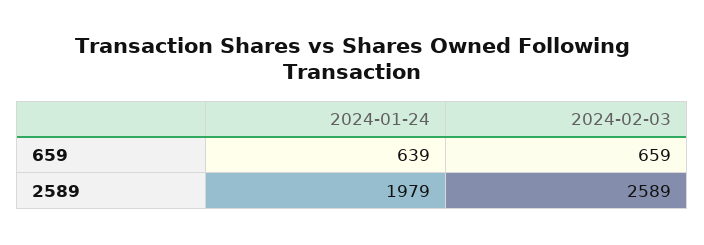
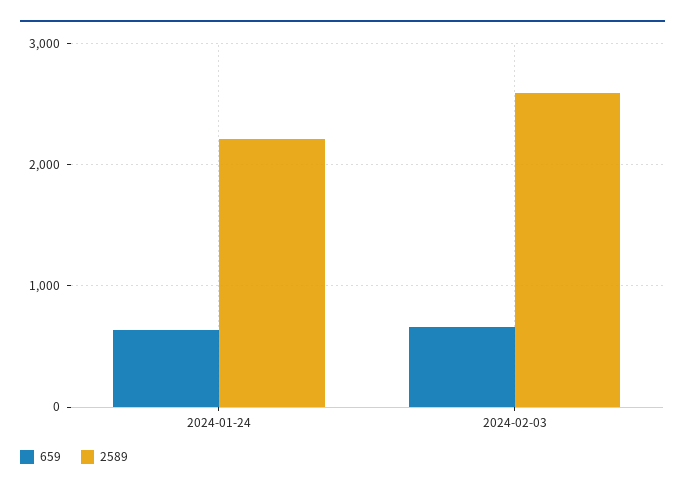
2589, 2024-01-24: 1979 -> 2200

